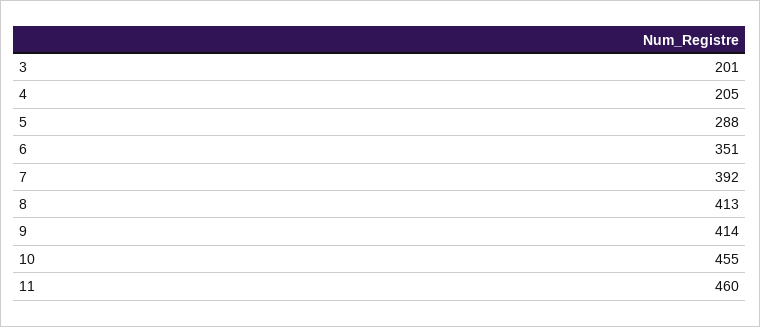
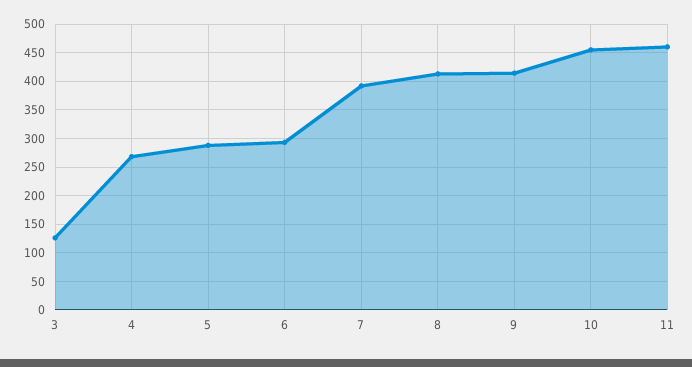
3: 201 -> 125
4: 205 -> 275
6: 351 -> 300

